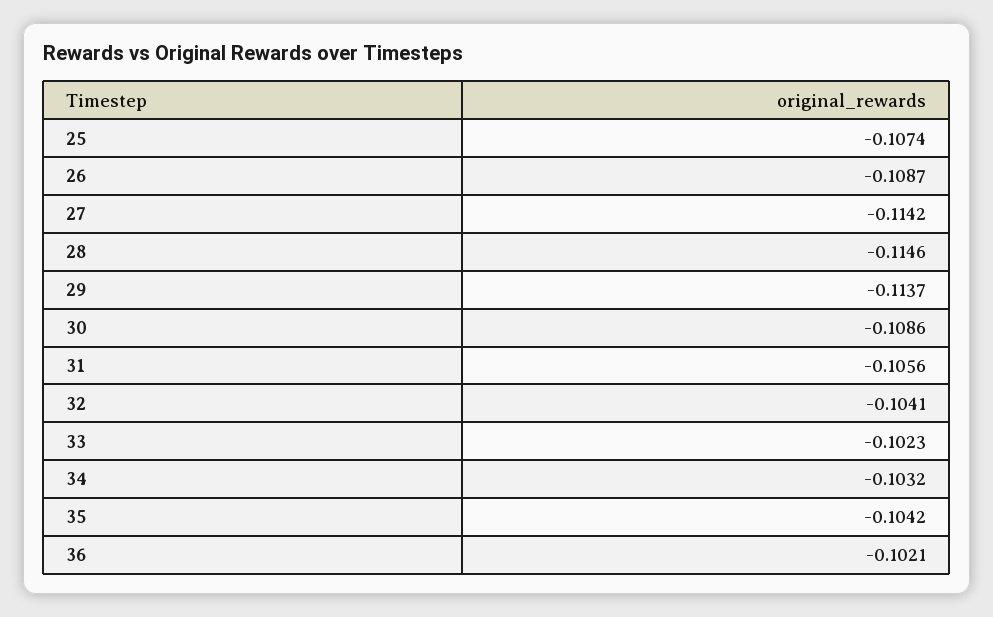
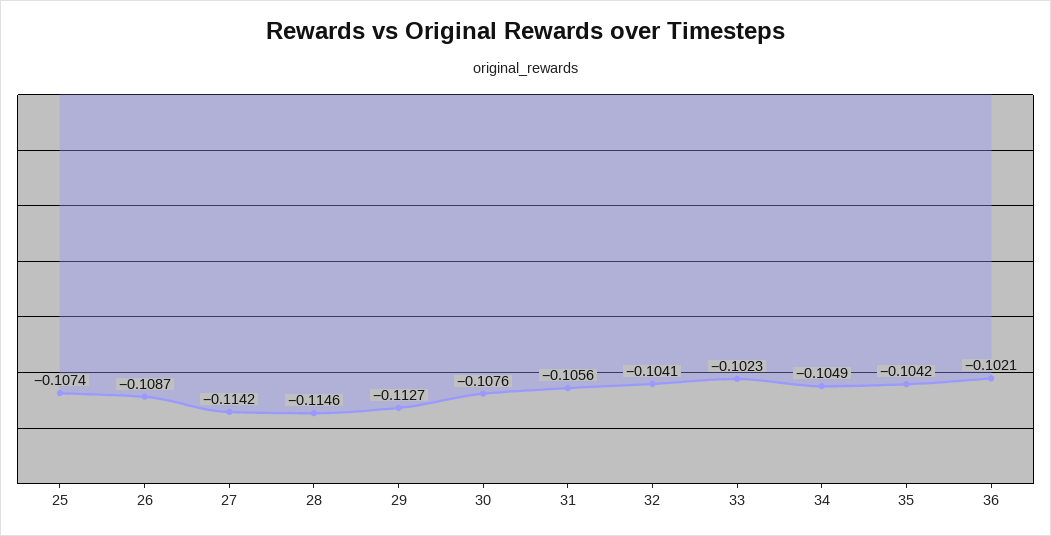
29: -0.1137 -> -0.1127
30: -0.1086 -> -0.1076
34: -0.1032 -> -0.1049

